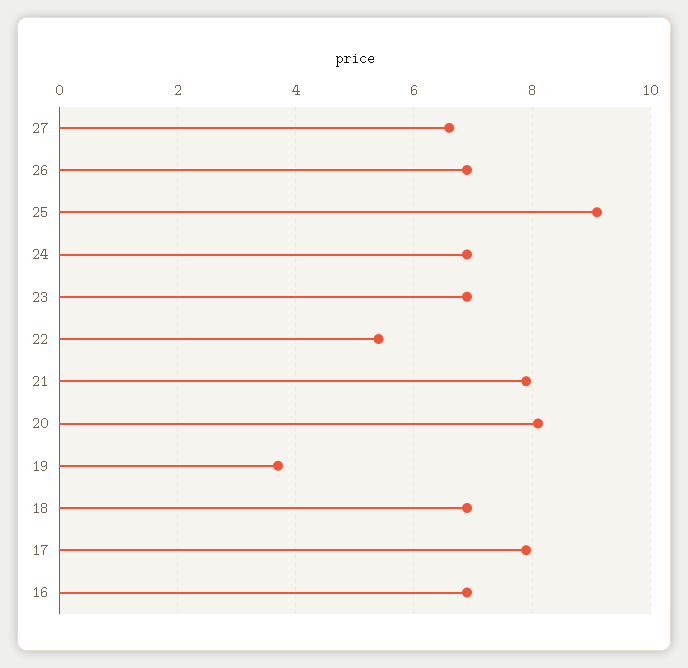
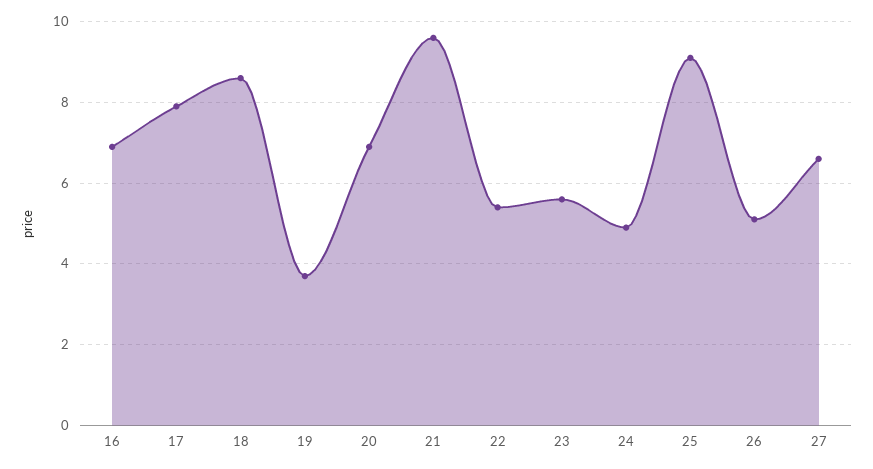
26: 7 -> 5
24: 7 -> 5
23: 7 -> 5.5
21: 8 -> 9.5
20: 8 -> 7
18: 7 -> 8.5

